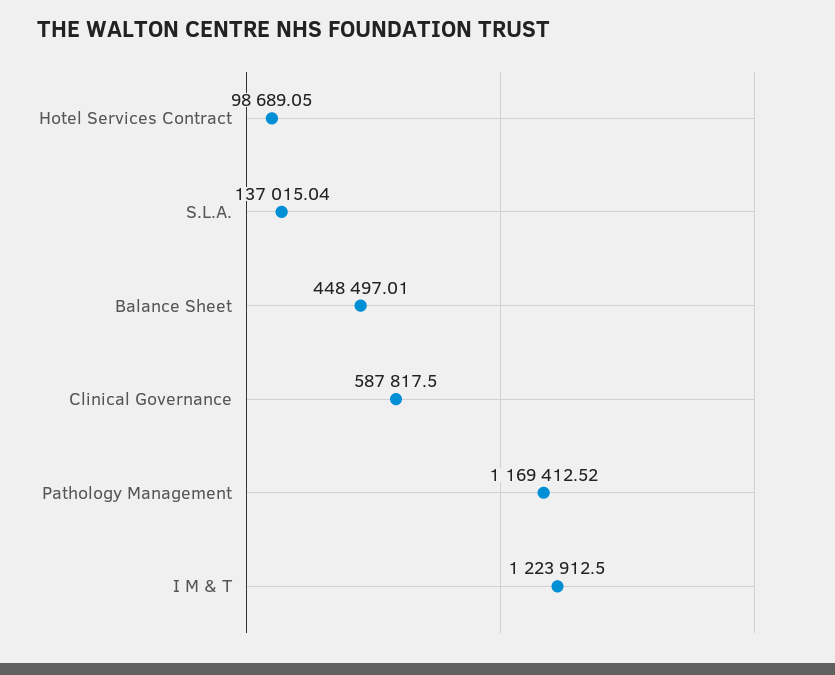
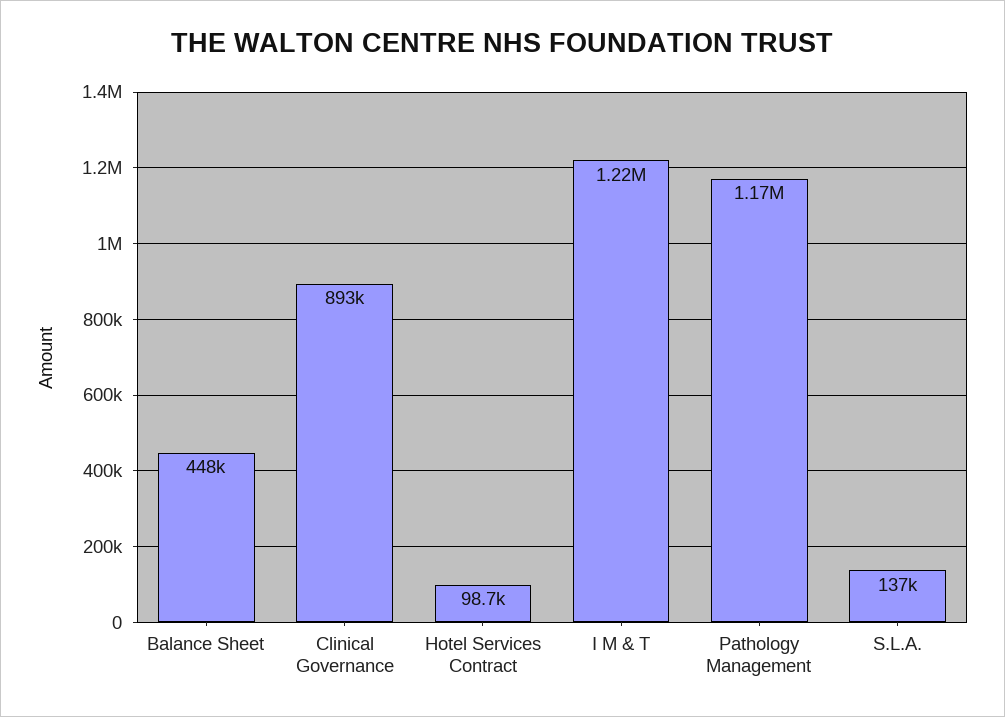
Clinical Governance: 587817.5 -> 893000

